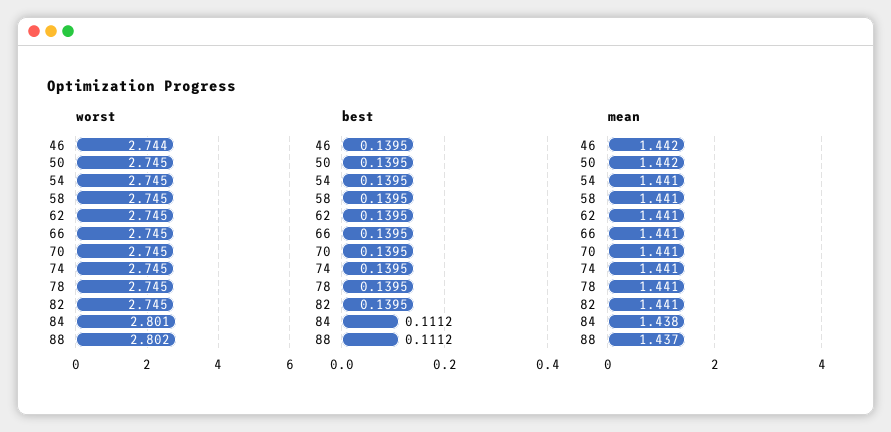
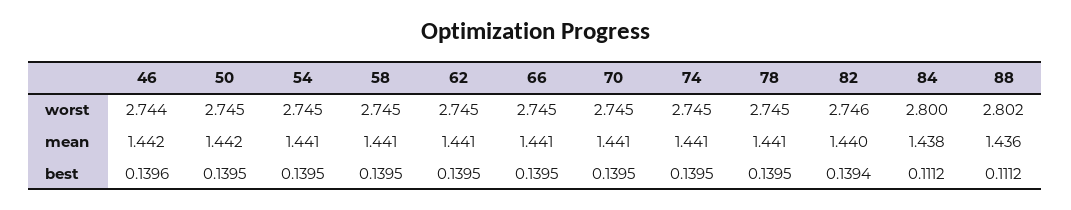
worst, 82: 2.745 -> 2.746
worst, 84: 2.801 -> 2.8
best, 46: 0.1395 -> 0.1396
best, 82: 0.1395 -> 0.1394
mean, 82: 1.441 -> 1.44
mean, 88: 1.437 -> 1.436

